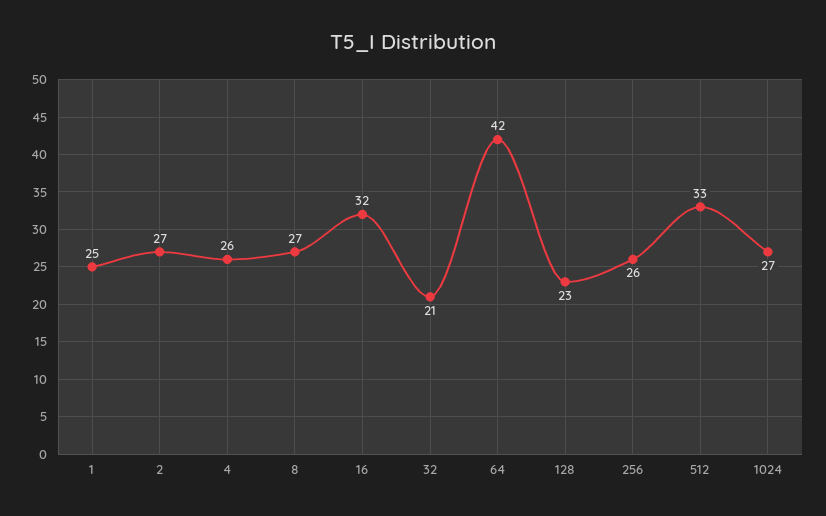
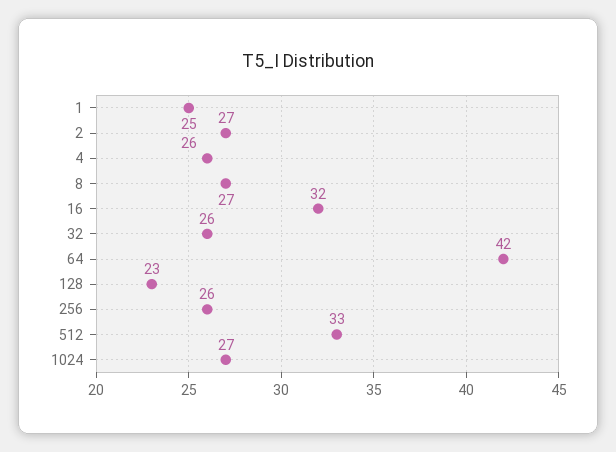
32: 21 -> 26

